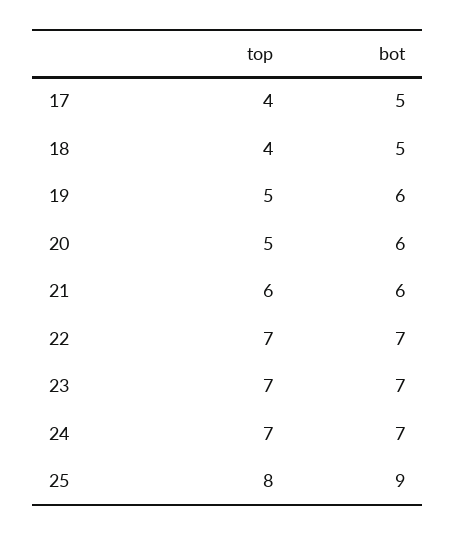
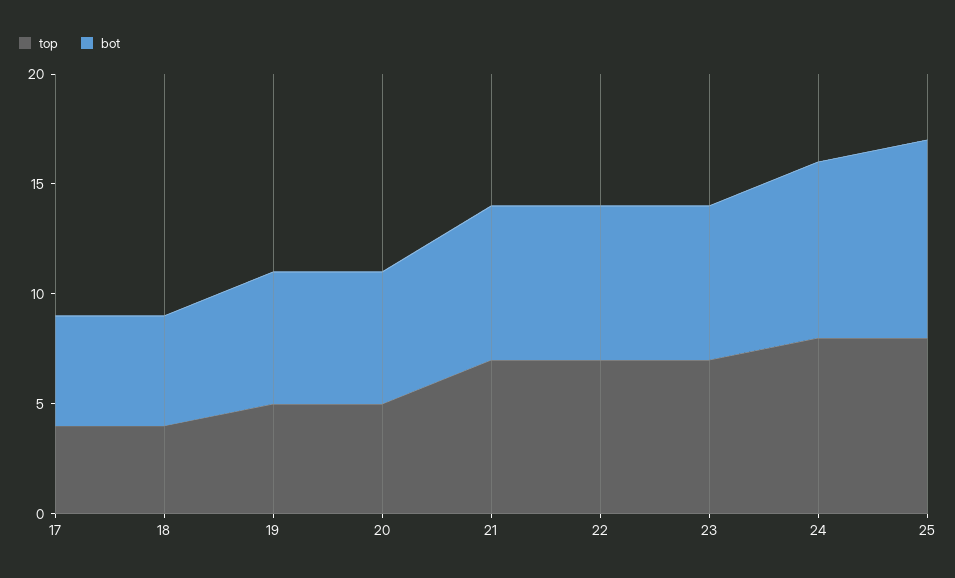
top, 21: 6 -> 7
bot, 21: 6 -> 7
top, 24: 7 -> 8
bot, 24: 7 -> 8

